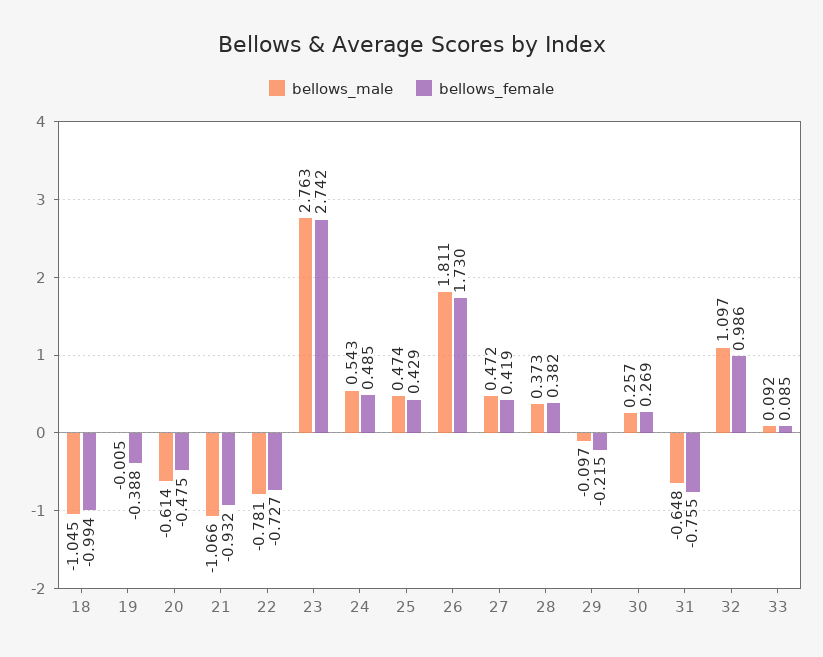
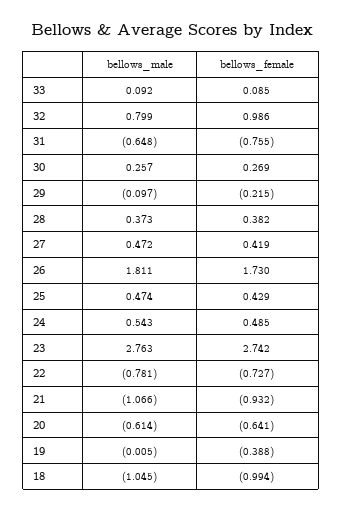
bellows_female, 20: -0.475 -> -0.641
bellows_male, 32: 1.097 -> 0.799

